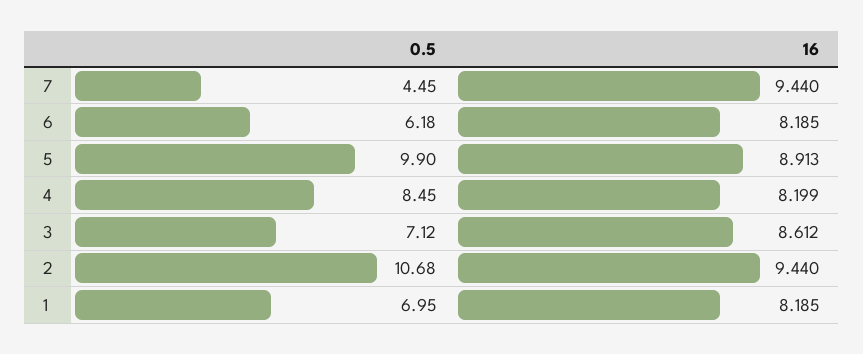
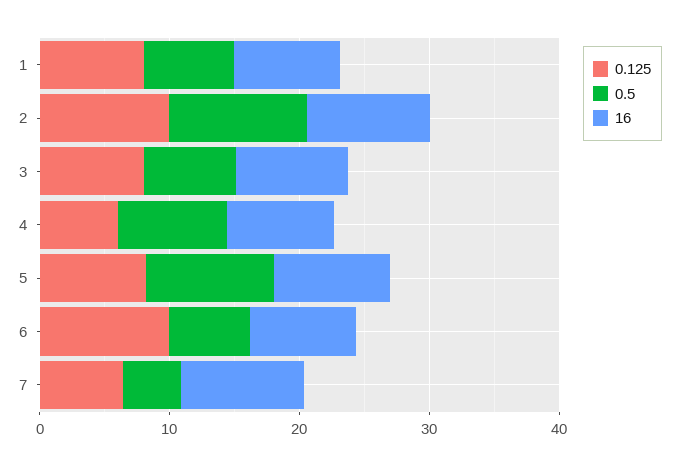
0.125, 1: none -> 8
0.125, 2: none -> 10
0.125, 3: none -> 8
0.125, 4: none -> 6
0.125, 5: none -> 8
0.125, 6: none -> 10
0.125, 7: none -> 6

